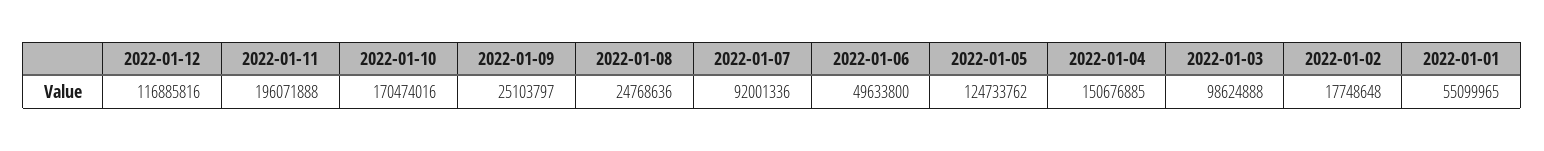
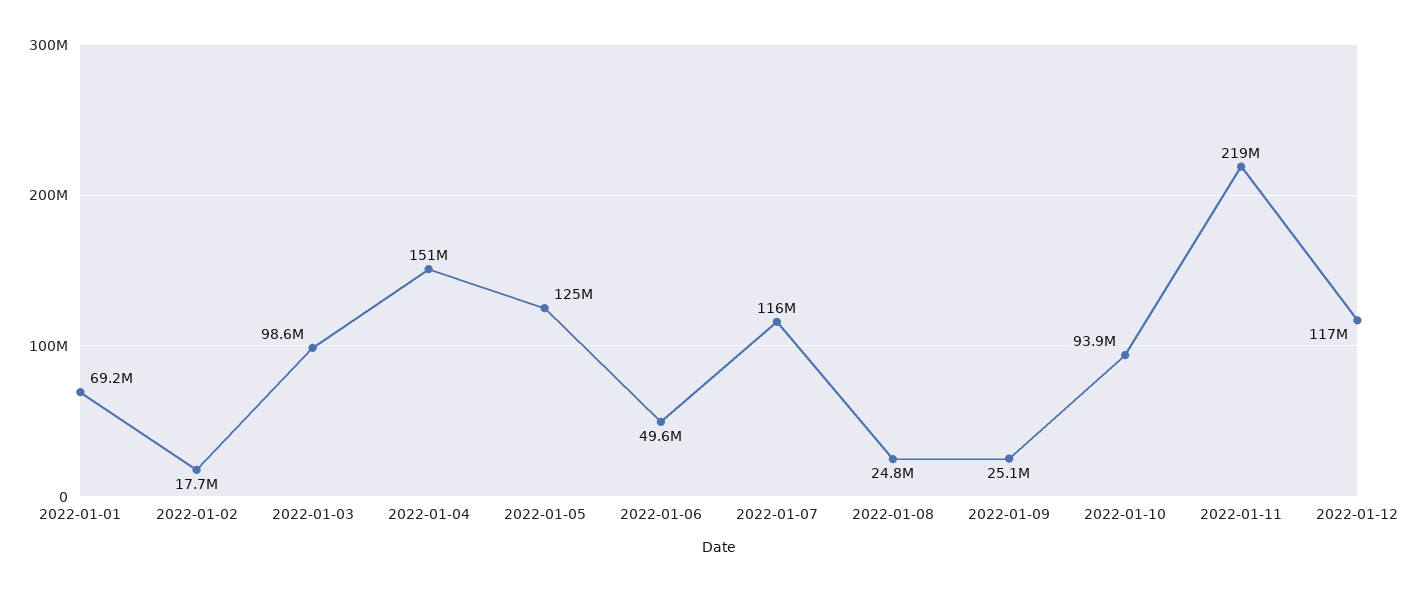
2022-01-11: 196071888 -> 219000000
2022-01-10: 170474016 -> 93900000
2022-01-07: 92001336 -> 116000000
2022-01-01: 55099965 -> 69200000

